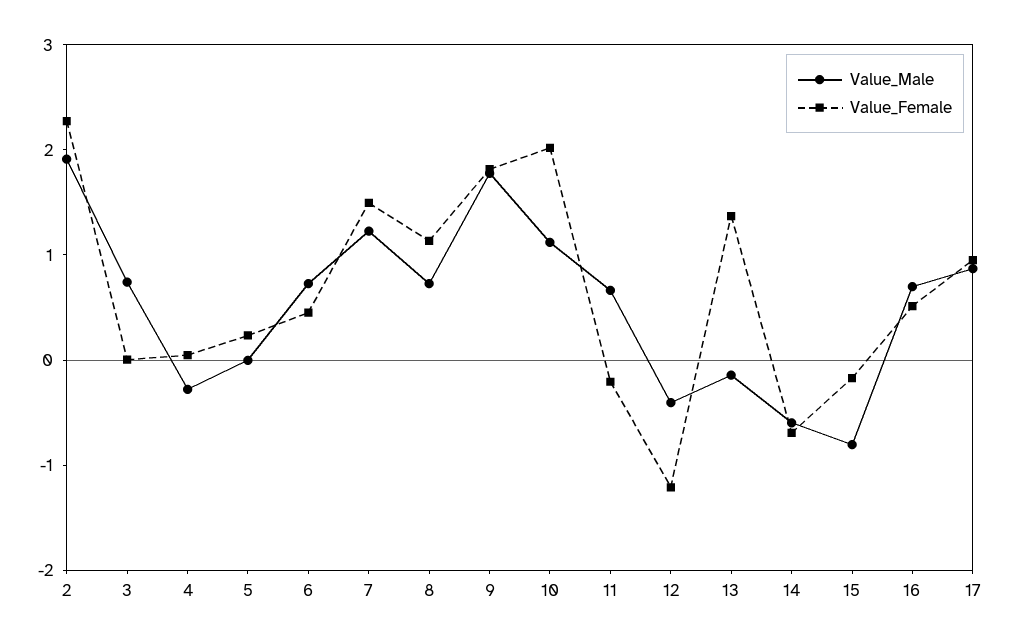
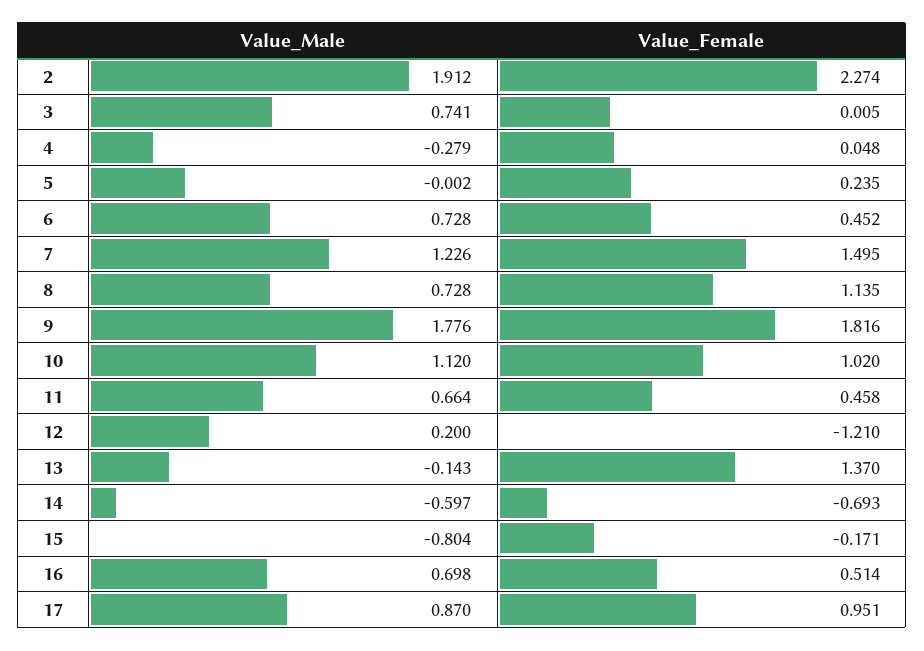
Value_Female, 10: 2 -> 1.02
Value_Female, 11: -0.2 -> 0.458
Value_Male, 12: -0.4 -> 0.2

